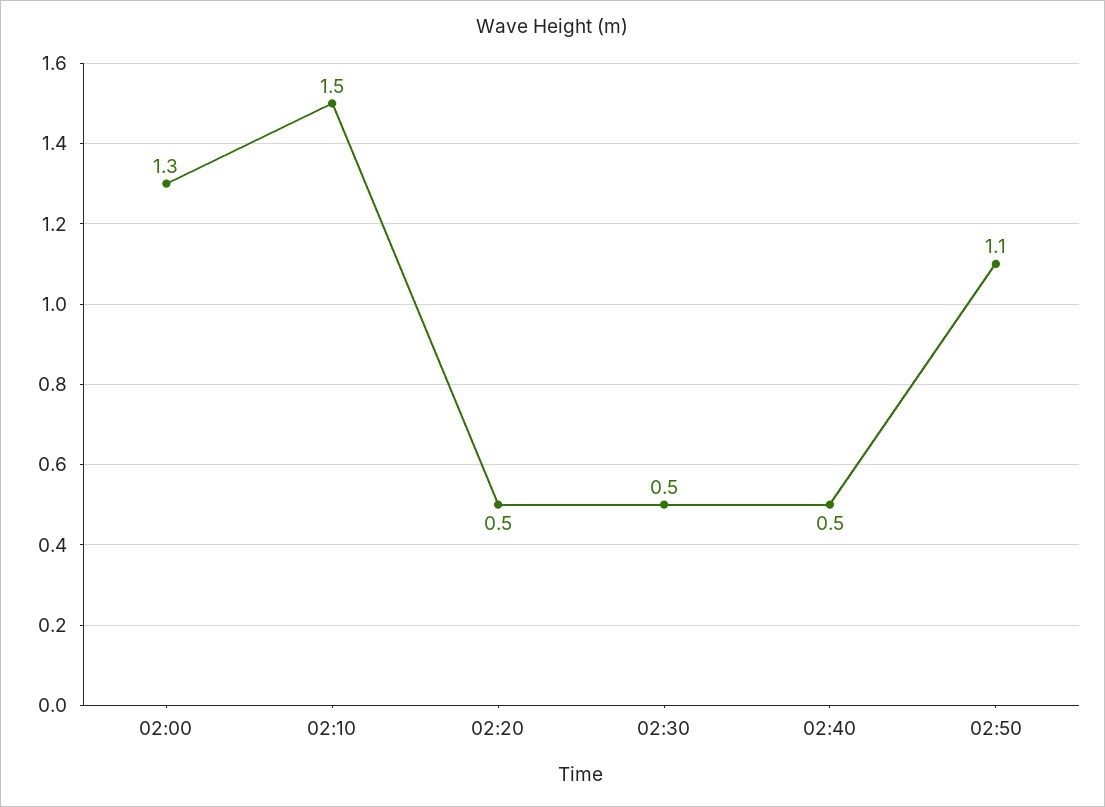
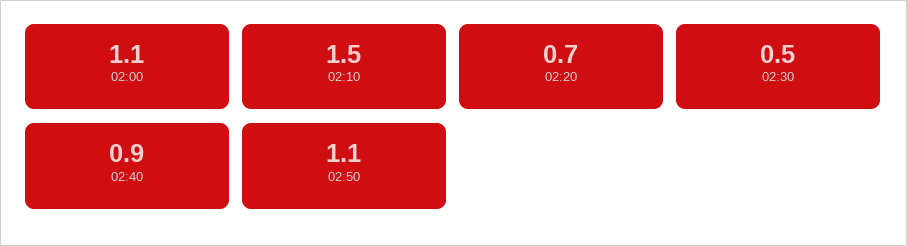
02:00: 1.3 -> 1.1
02:20: 0.5 -> 0.7
02:40: 0.5 -> 0.9

